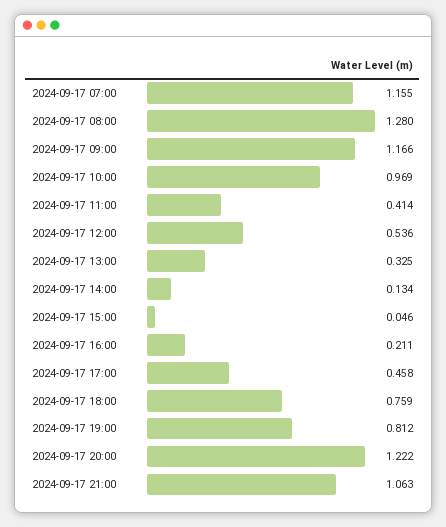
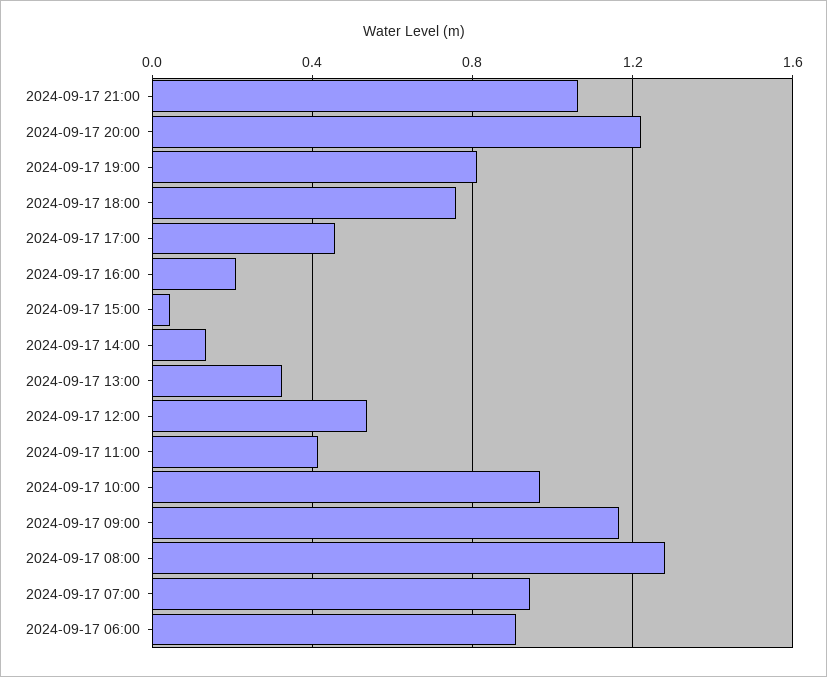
2024-09-17 07:00: 1.155 -> 0.95
2024-09-17 06:00: none -> 0.9

